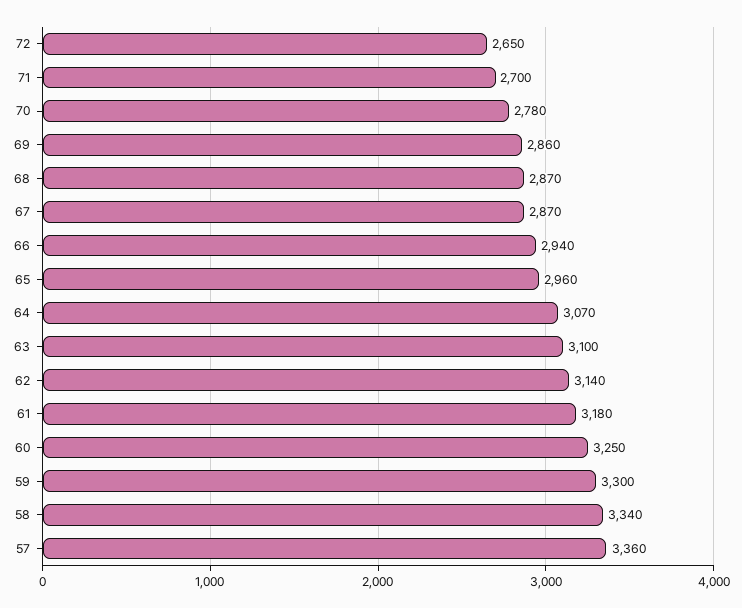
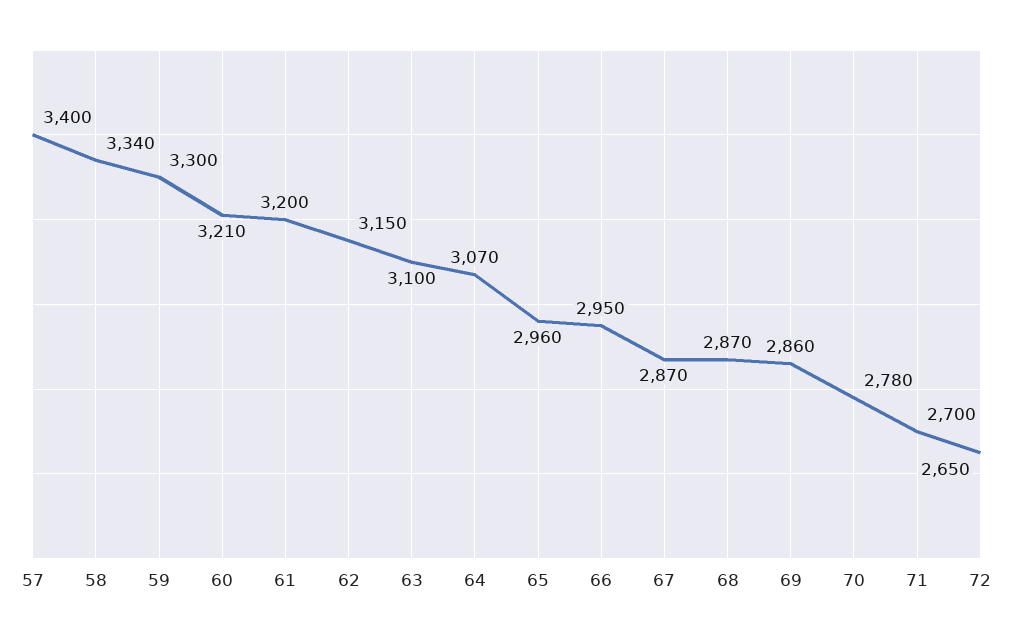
66: 2940 -> 2950
62: 3140 -> 3150
61: 3180 -> 3200
60: 3250 -> 3210
57: 3360 -> 3400

